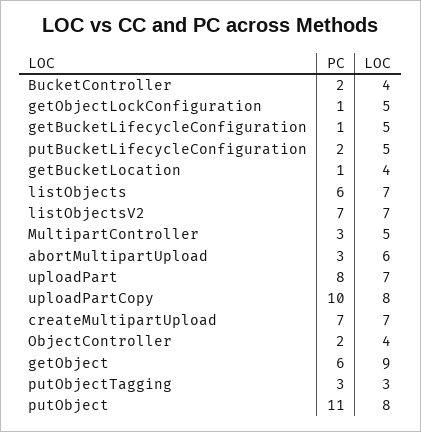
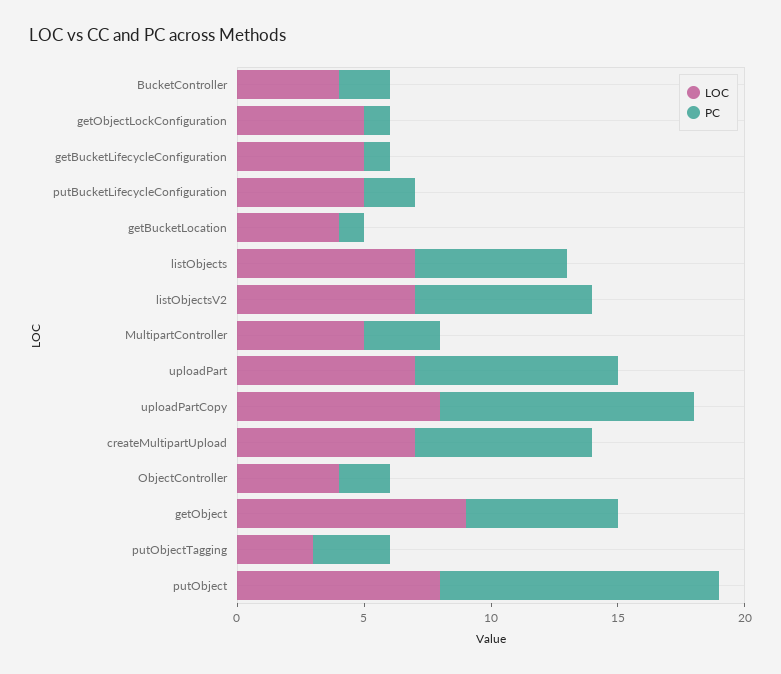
PC, abortMultipartUpload: 3 -> none
LOC, abortMultipartUpload: 6 -> none

